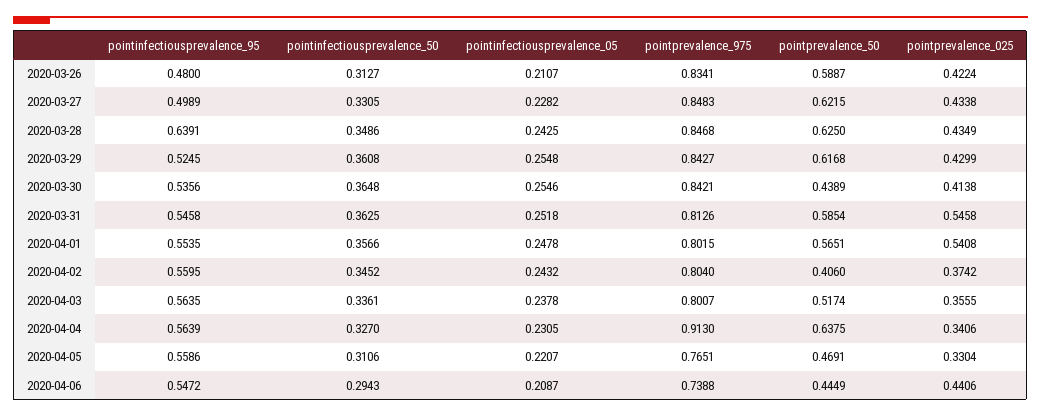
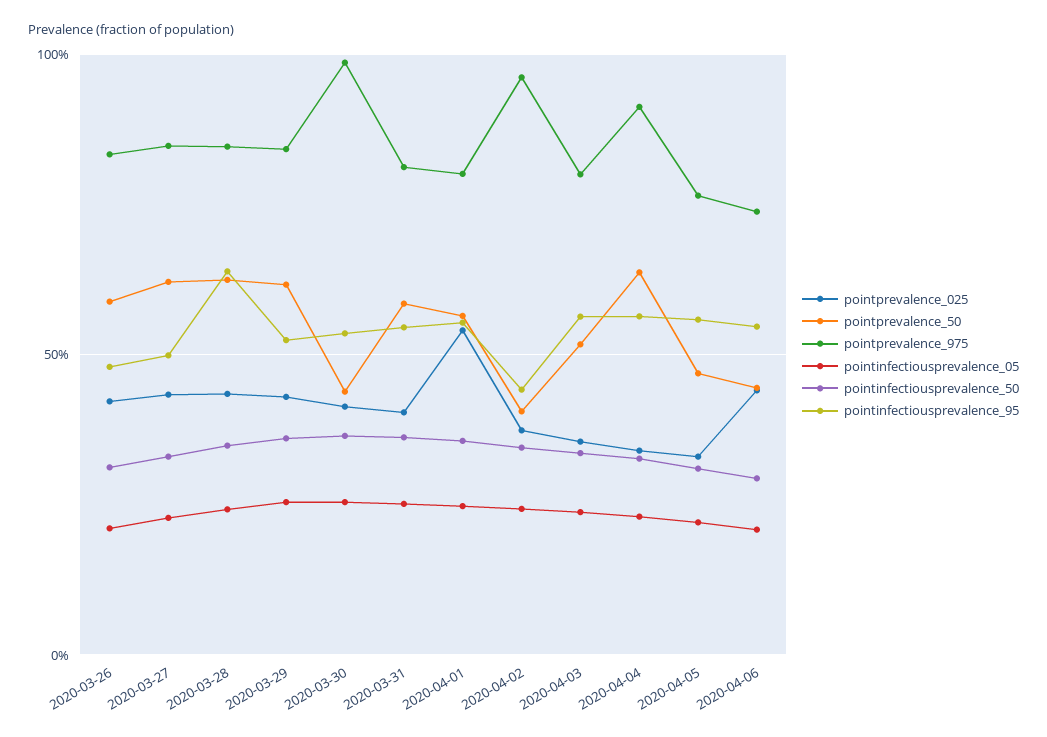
pointprevalence_975, 2020-03-30: 0.8421 -> 1
pointprevalence_025, 2020-03-31: 0.5458 -> 0.4
pointinfectiousprevalence_95, 2020-04-02: 0.5595 -> 0.45
pointprevalence_975, 2020-04-02: 0.804 -> 0.95

